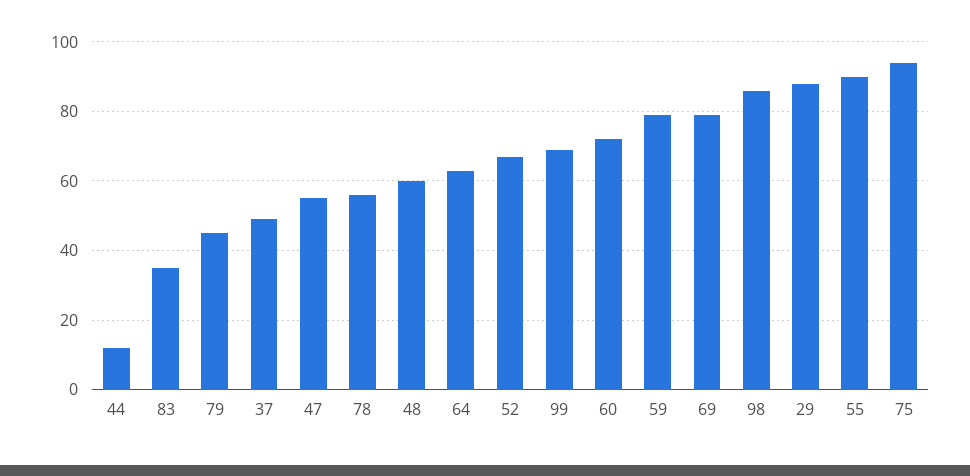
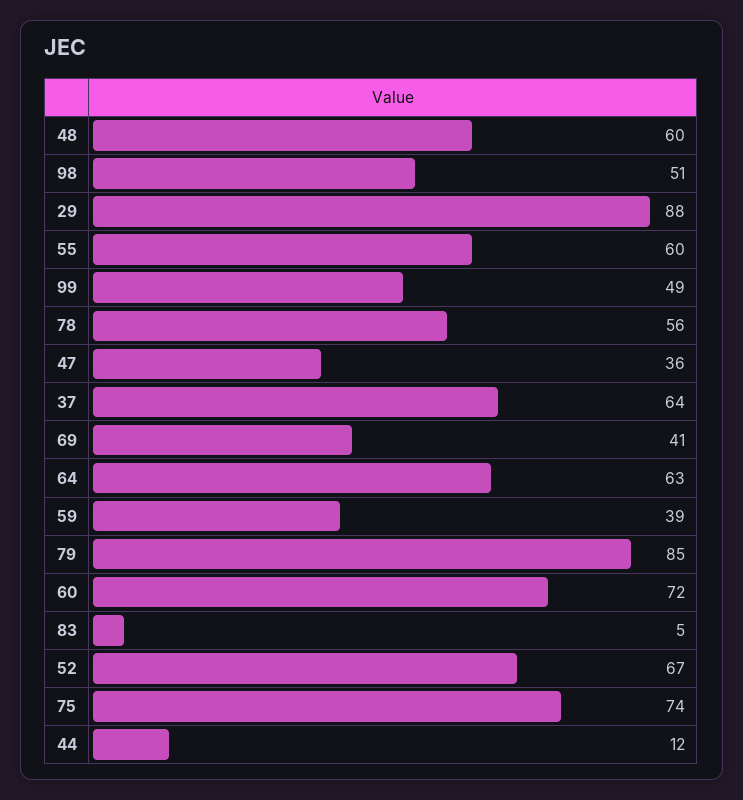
83: 35 -> 5
79: 45 -> 85
37: 50 -> 64
47: 55 -> 36
99: 70 -> 49
59: 80 -> 39
69: 80 -> 41
98: 85 -> 51
55: 90 -> 60
75: 95 -> 74

